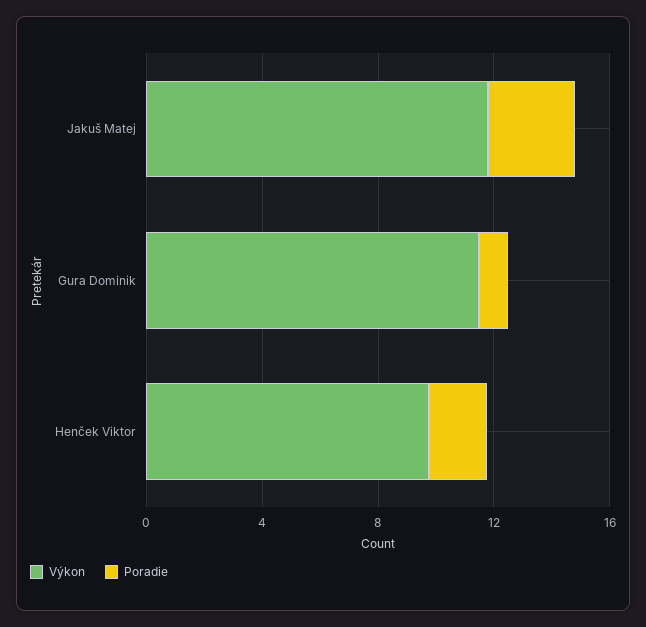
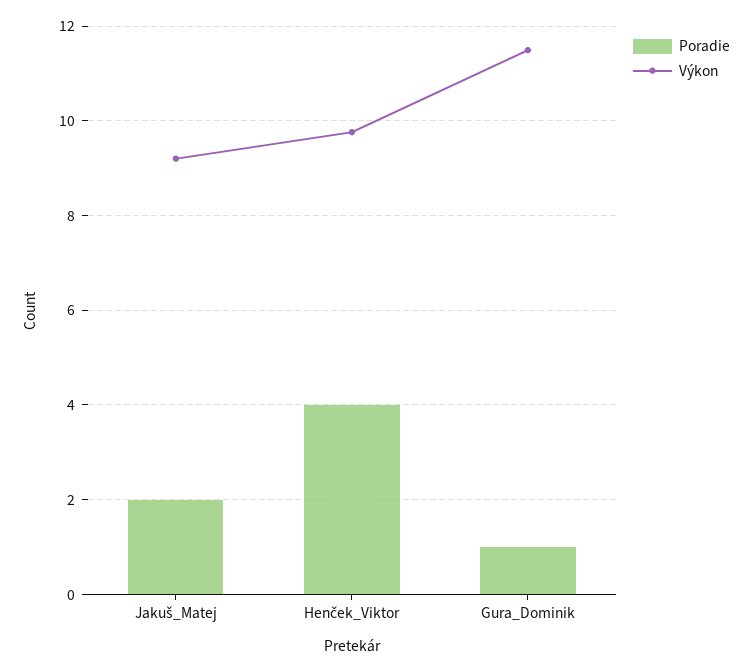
Výkon, Jakuš Matej: 12 -> 9.2
Poradie, Jakuš Matej: 3 -> 2
Poradie, Henček Viktor: 2 -> 4

